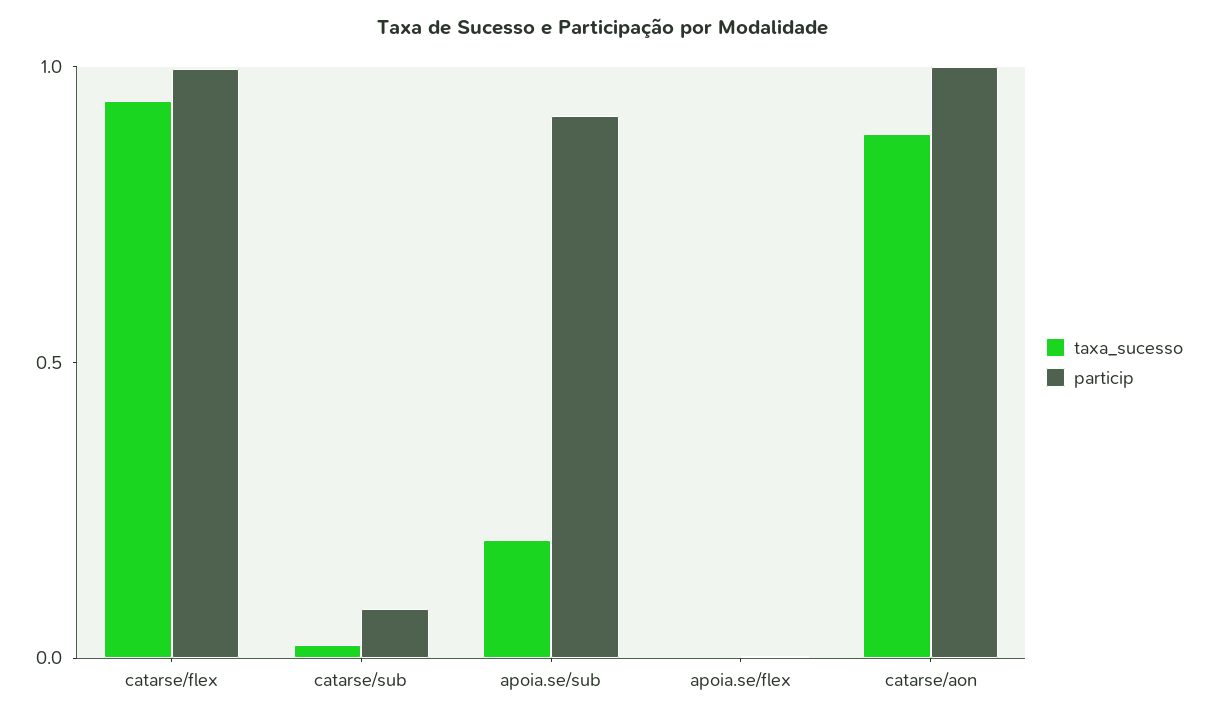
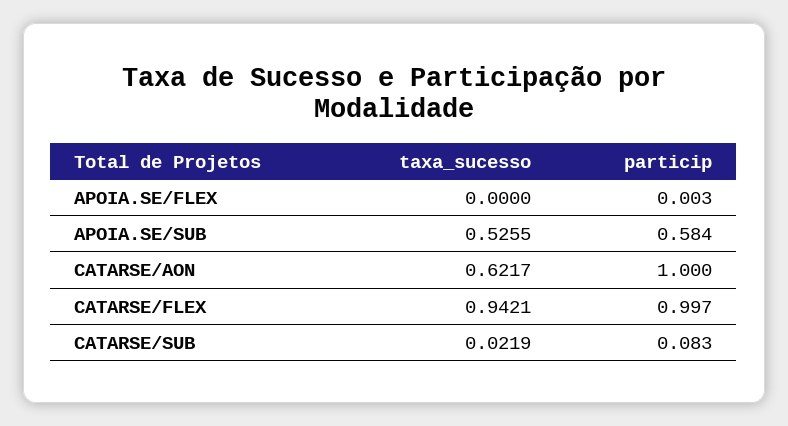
taxa_sucesso, apoia.se/sub: 0.2 -> 0.5255
particip, apoia.se/sub: 0.9 -> 0.584
taxa_sucesso, catarse/aon: 0.9 -> 0.6217

